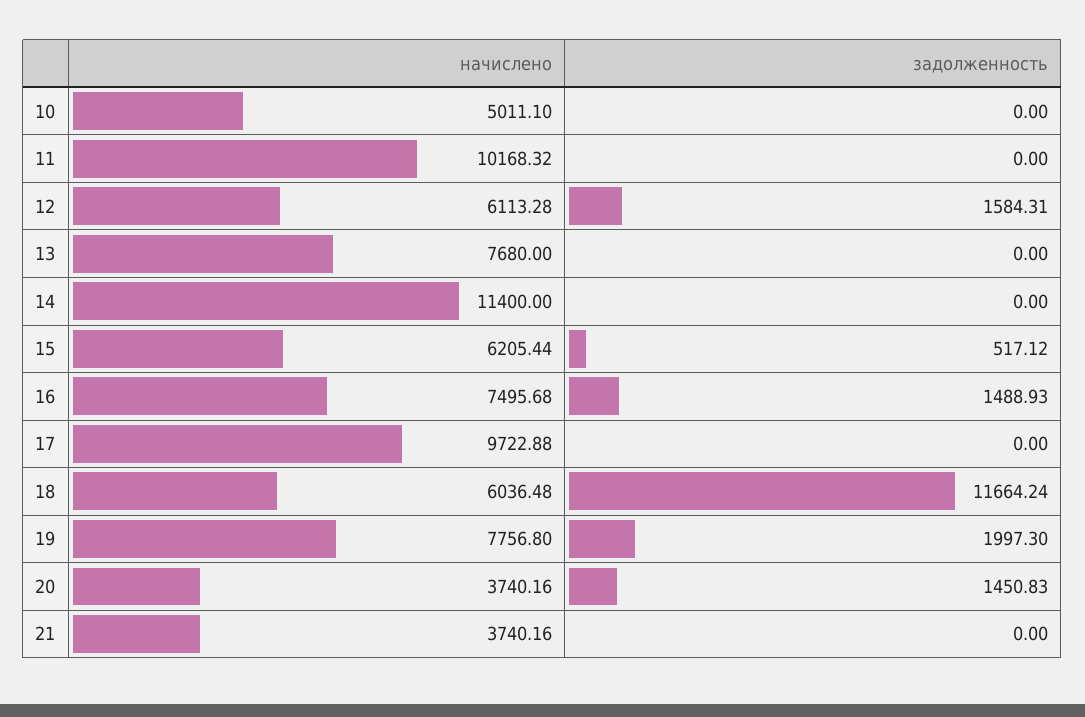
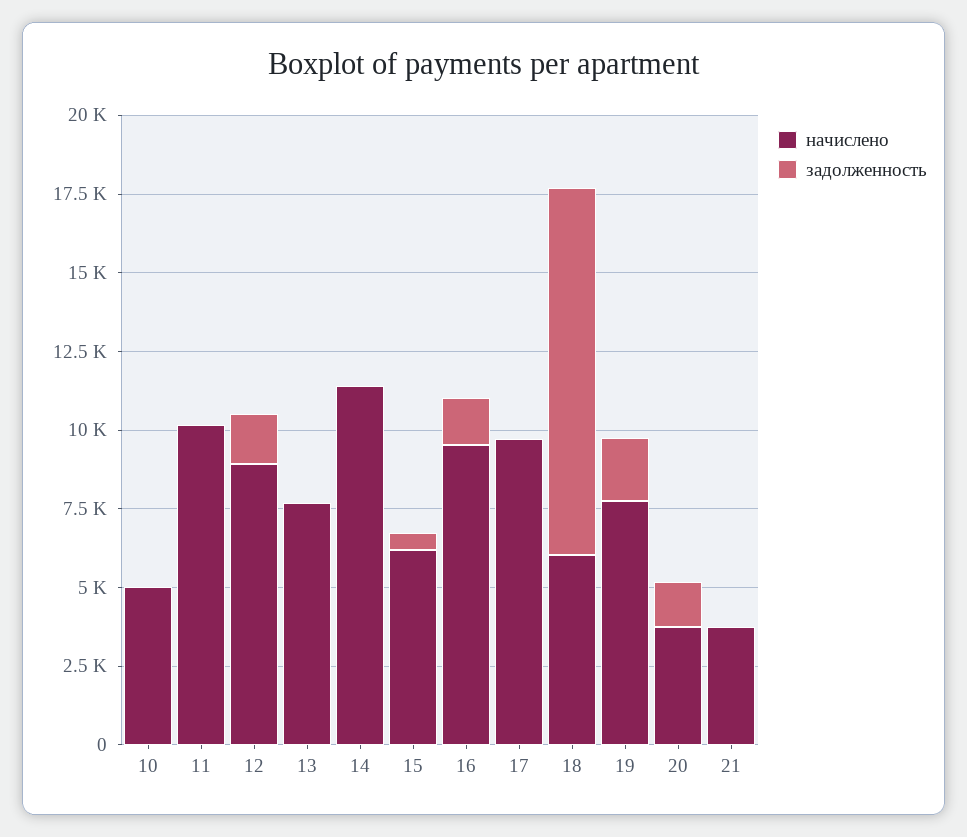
начислено, 12: 6113.28 -> 9000
начислено, 16: 7495.68 -> 9500

